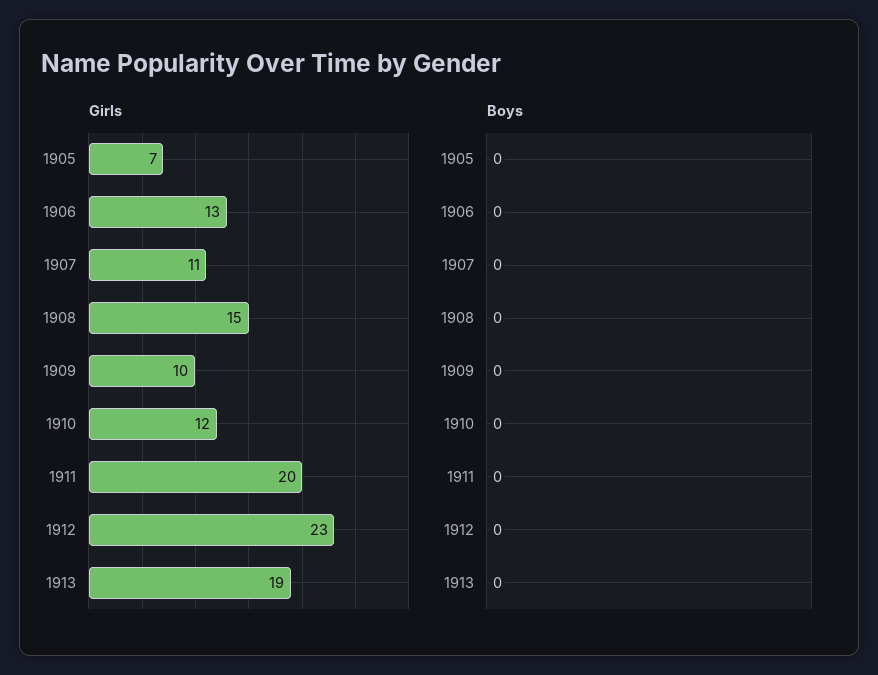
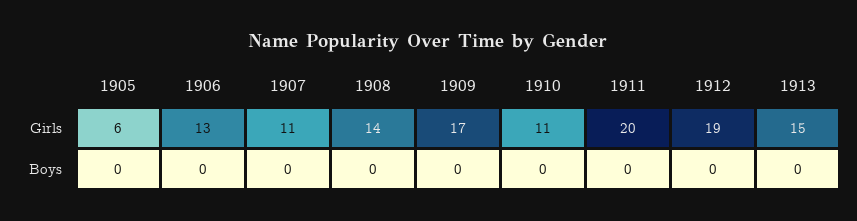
Girls, 1905: 7 -> 6
Girls, 1908: 15 -> 14
Girls, 1909: 10 -> 17
Girls, 1910: 12 -> 11
Girls, 1912: 23 -> 19
Girls, 1913: 19 -> 15

